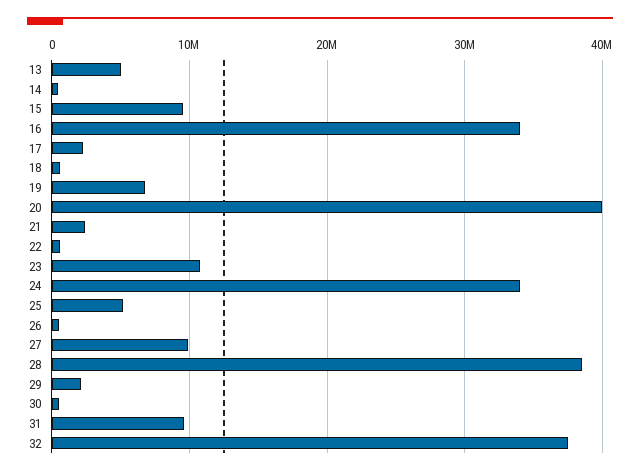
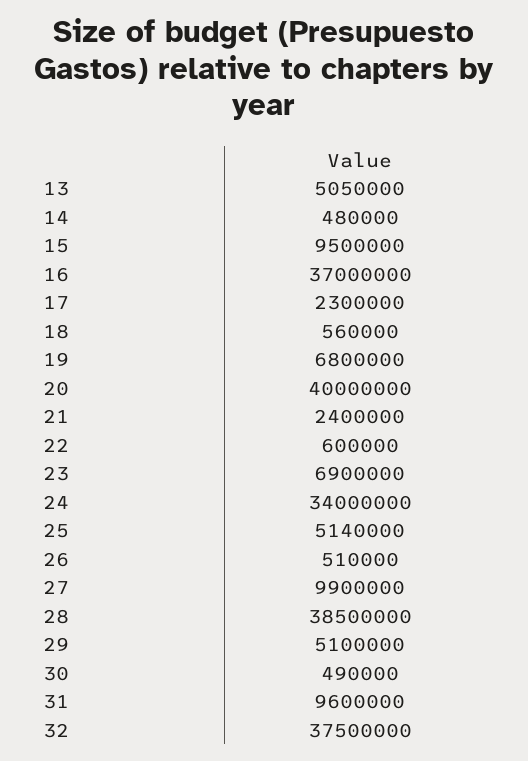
16: 34000000 -> 37000000
23: 11000000 -> 6900000
29: 2000000 -> 5100000

